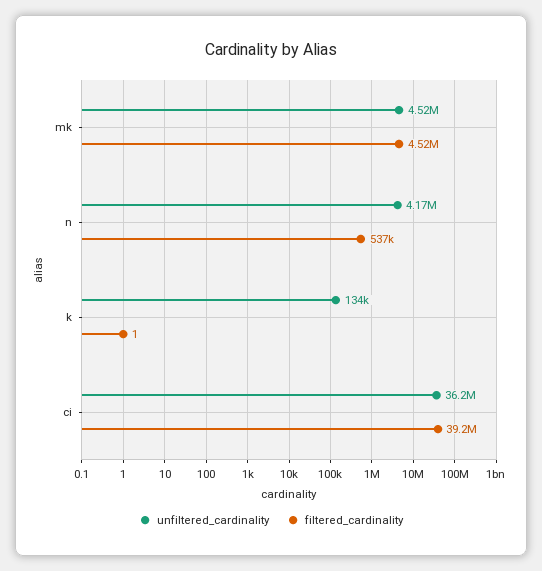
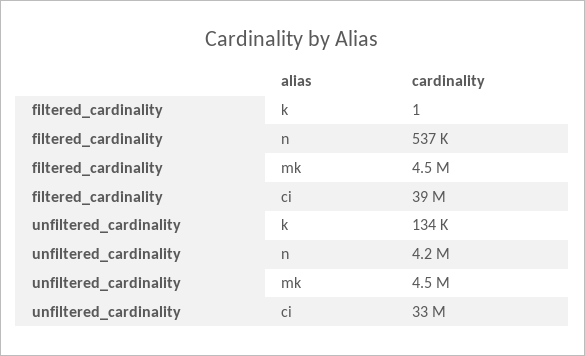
unfiltered_cardinality, ci: 36200000 -> 33000000

